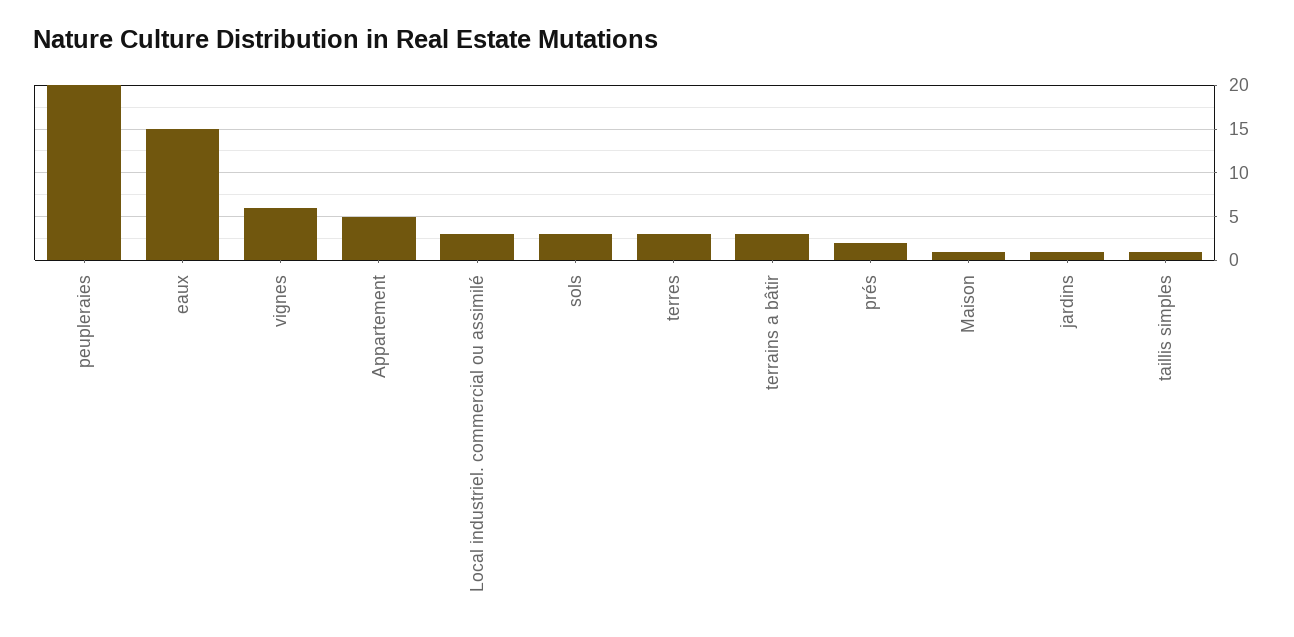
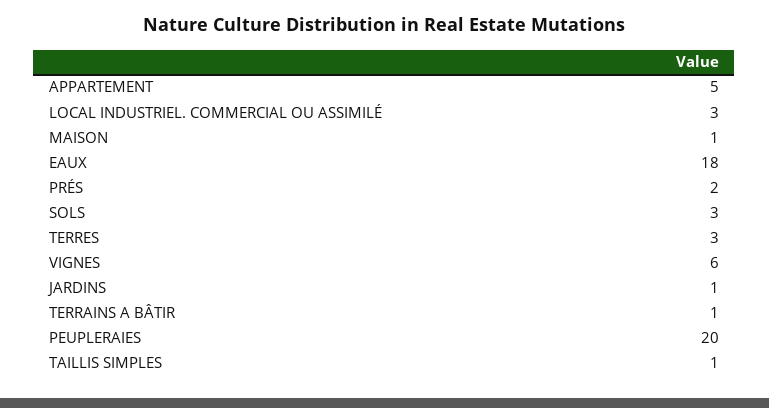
eaux: 15 -> 18
terrains a bâtir: 3 -> 1

